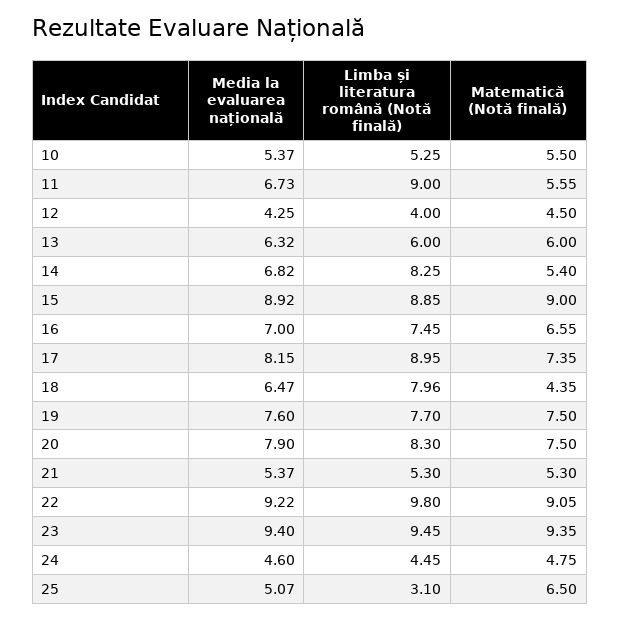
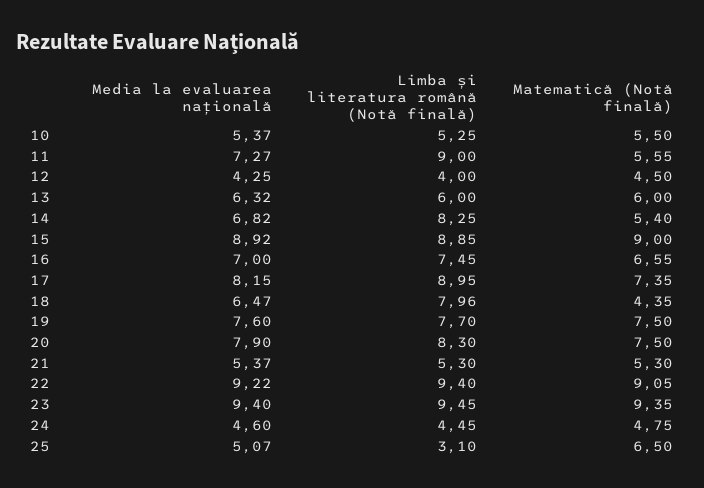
Media la evaluarea națională, 11: 6.73 -> 7.27
Limba și literatura română (Notă finală), 22: 9.8 -> 9.4

